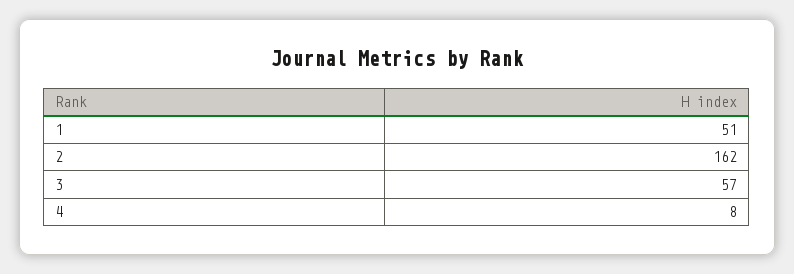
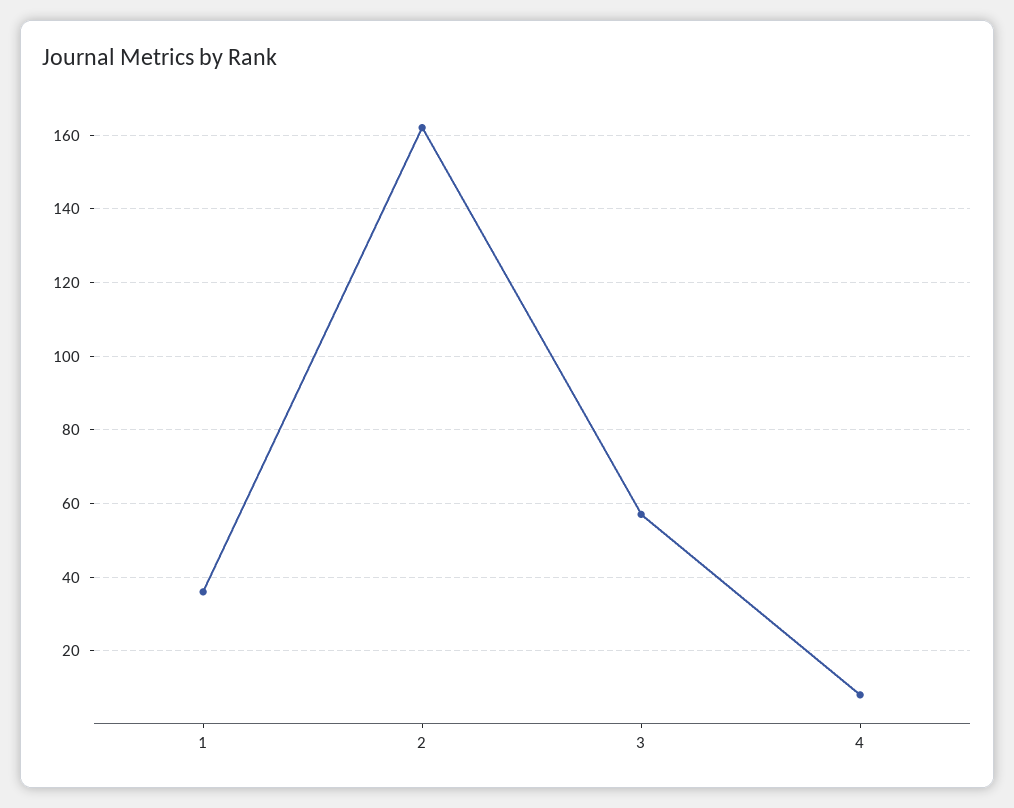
1: 51 -> 35

